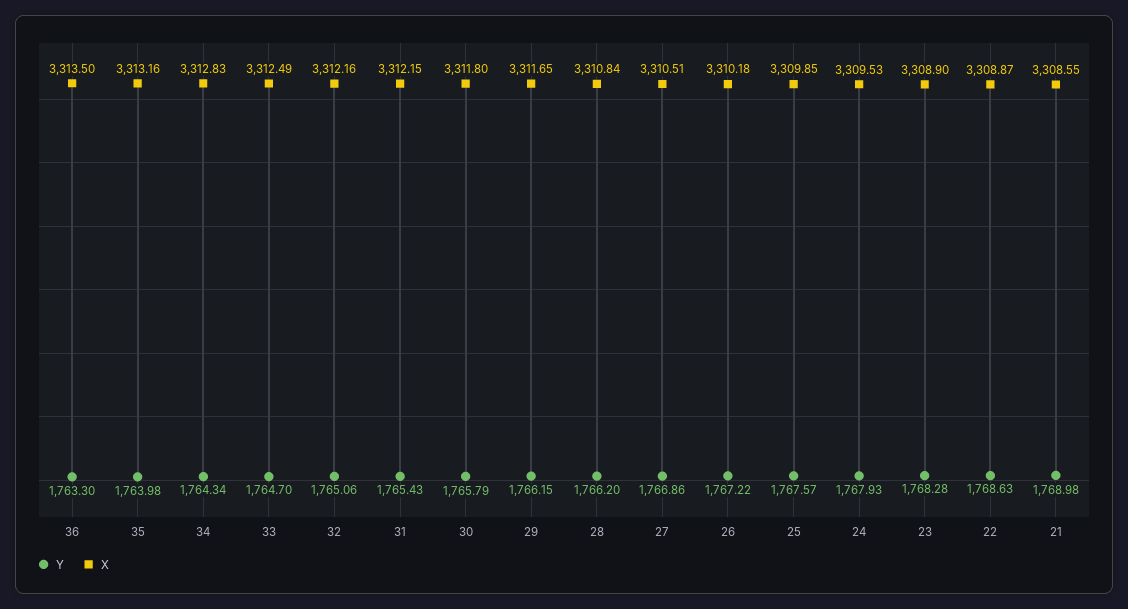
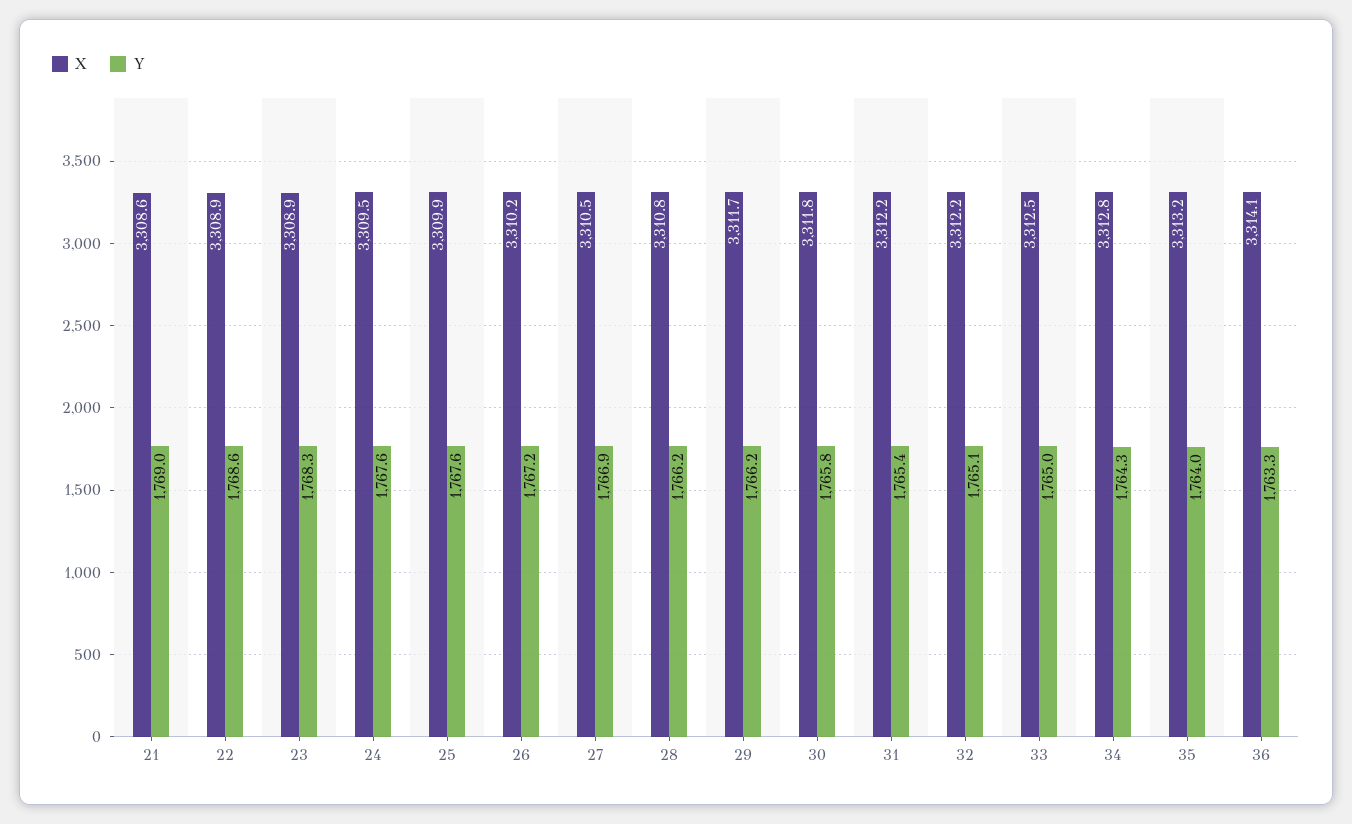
X, 36: 3313.5 -> 3314.1
Y, 33: 1764.7 -> 1765
Y, 24: 1767.93 -> 1767.6

